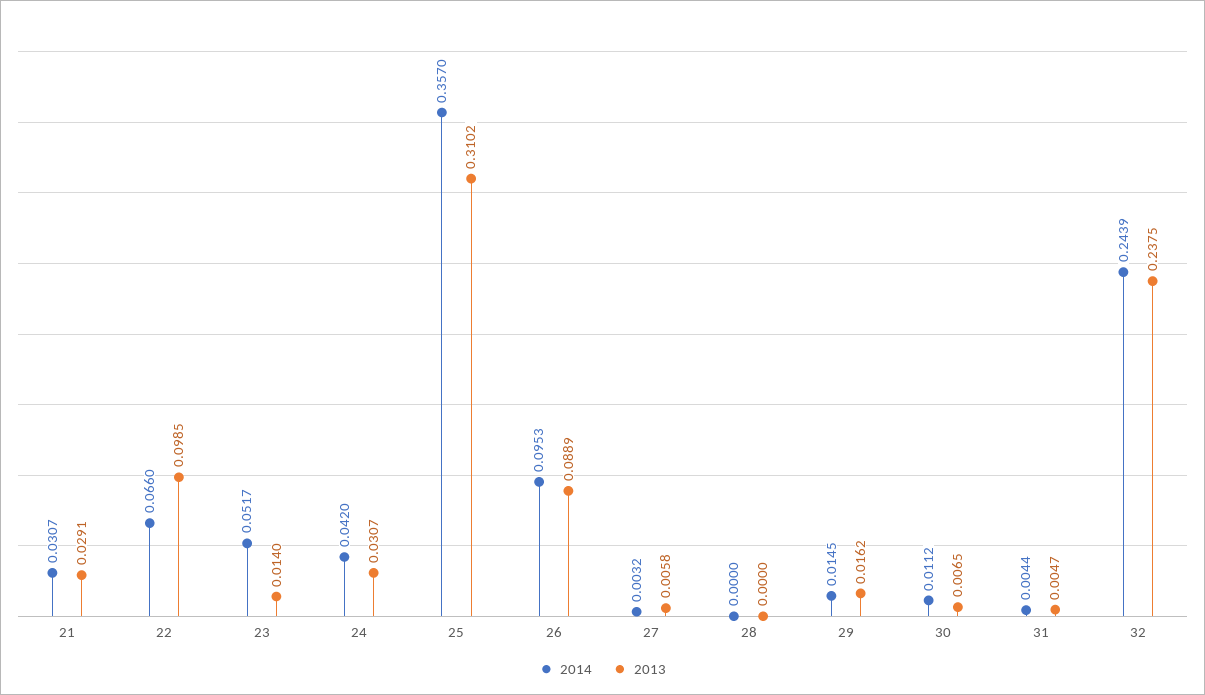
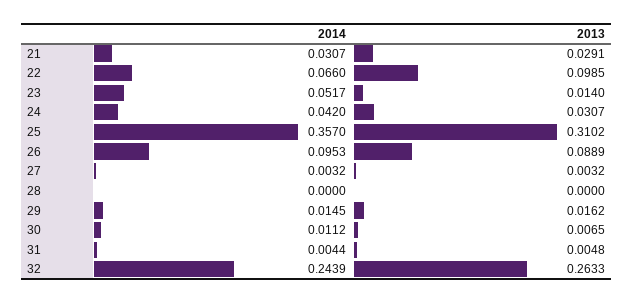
2013, 27: 0.0058 -> 0.0032
2013, 31: 0.0047 -> 0.0048
2013, 32: 0.2375 -> 0.2633

